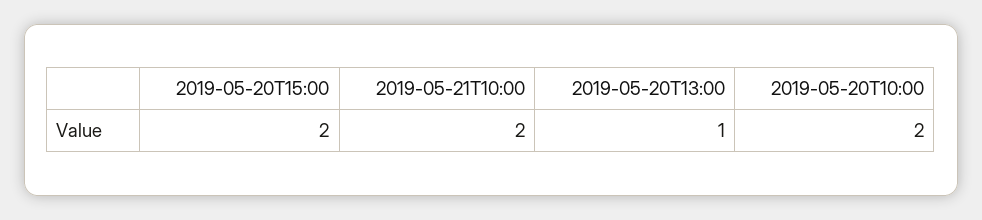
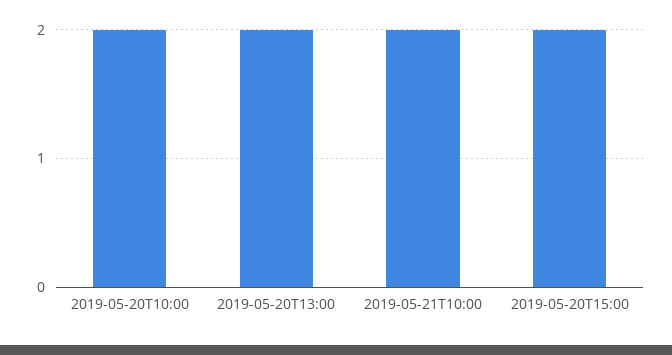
2019-05-20T13:00: 1 -> 2

